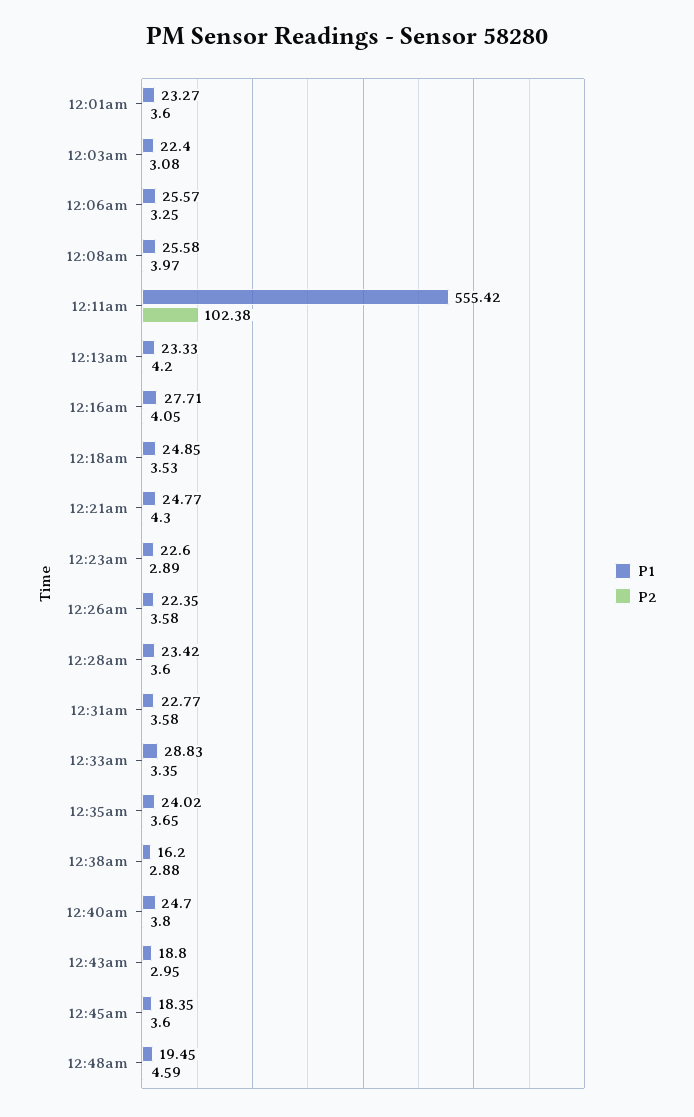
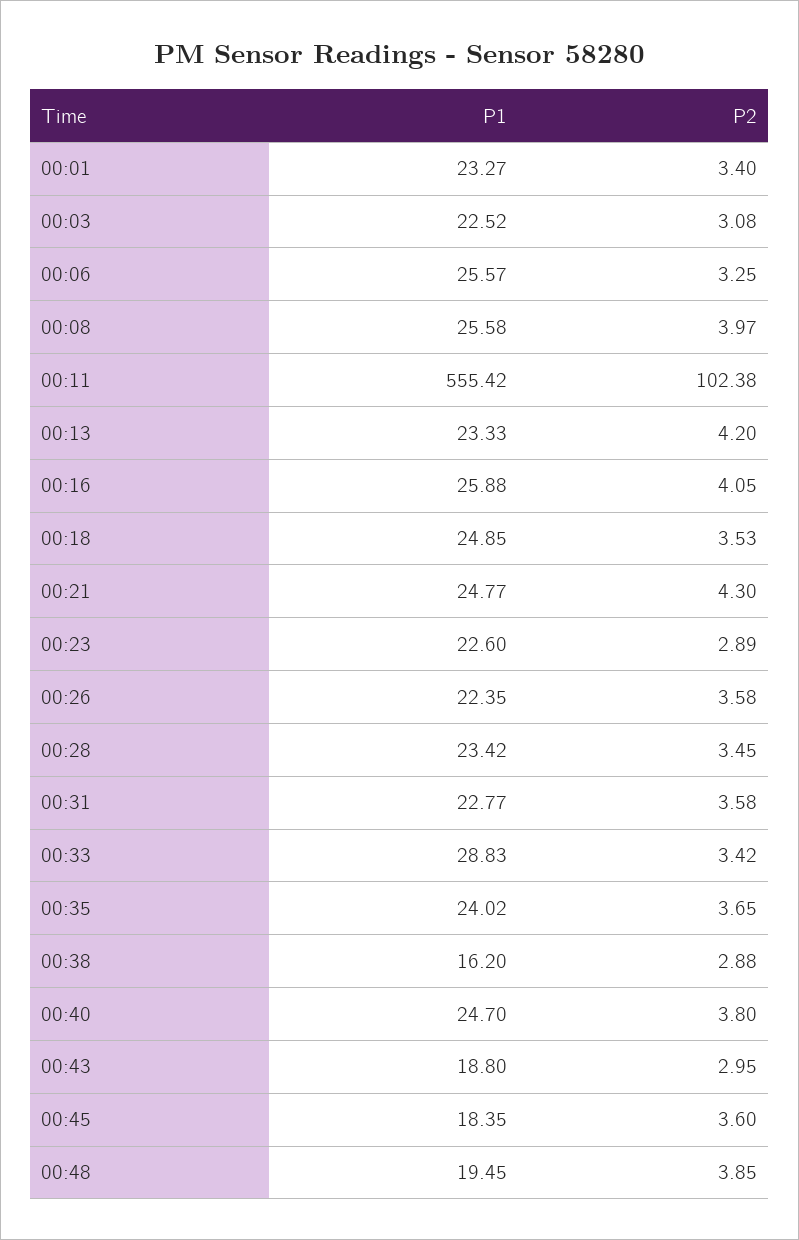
P2, 12:01am: 3.6 -> 3.4
P1, 12:03am: 22.4 -> 22.52
P1, 12:16am: 27.71 -> 25.88
P2, 12:28am: 3.6 -> 3.45
P2, 12:33am: 3.35 -> 3.42
P2, 12:48am: 4.59 -> 3.85

